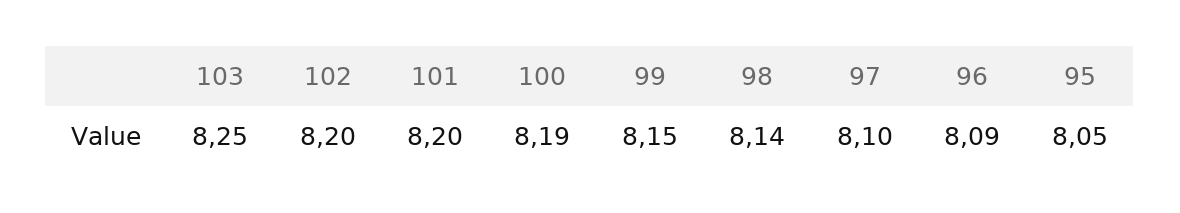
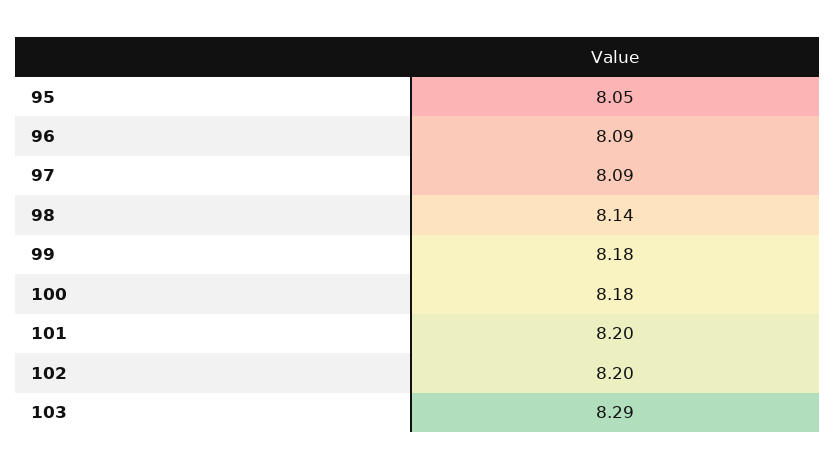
103: 8.25 -> 8.29
100: 8.19 -> 8.18
99: 8.15 -> 8.18
97: 8.1 -> 8.09

